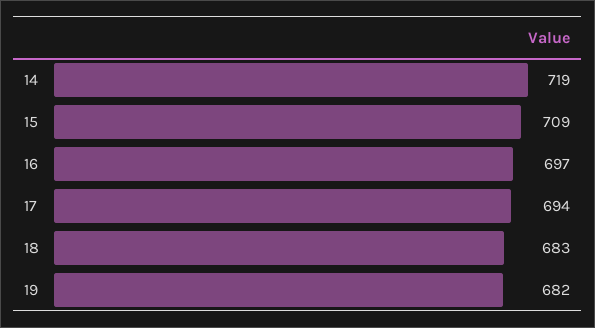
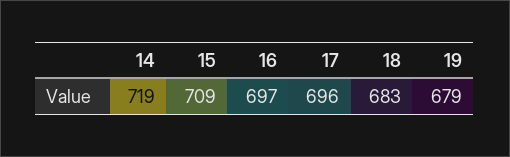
17: 694 -> 696
19: 682 -> 679

